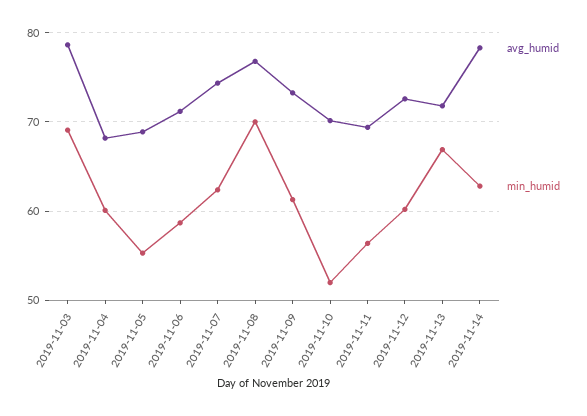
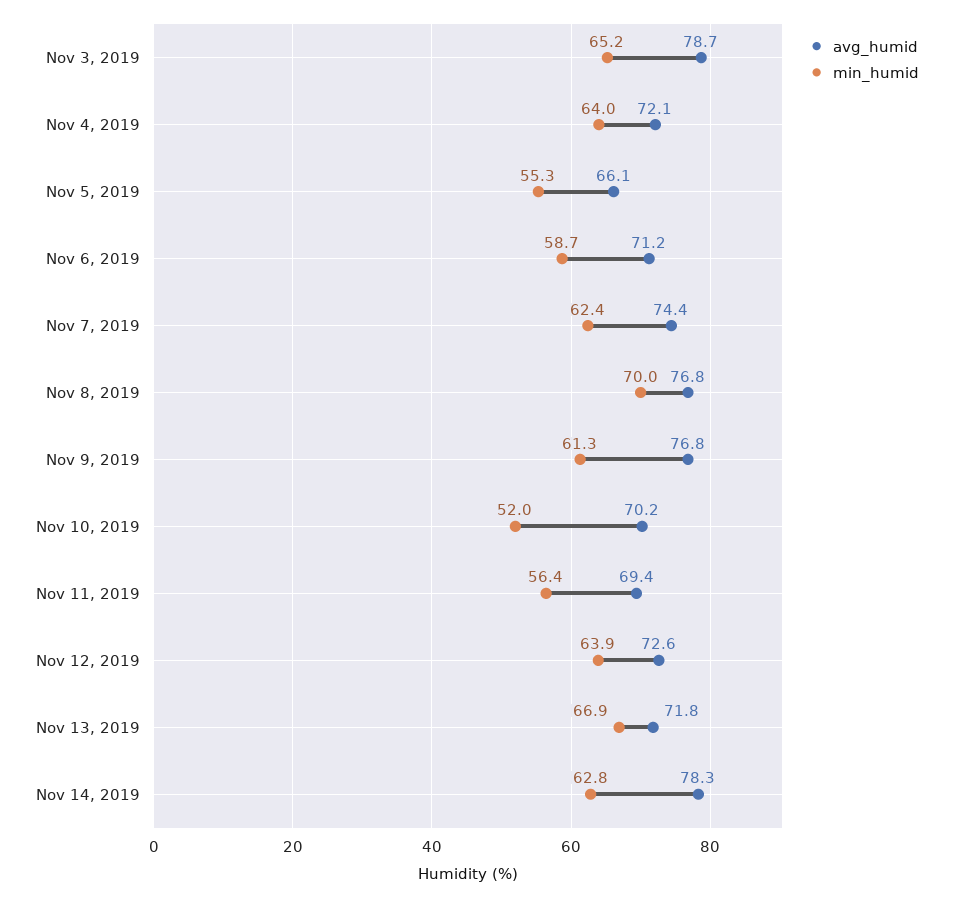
min_humid, 2019-11-03: 69 -> 65.2
avg_humid, 2019-11-04: 68 -> 72.1
min_humid, 2019-11-04: 60 -> 64
avg_humid, 2019-11-05: 69 -> 66.1
avg_humid, 2019-11-09: 73 -> 76.8
min_humid, 2019-11-12: 60 -> 63.9

